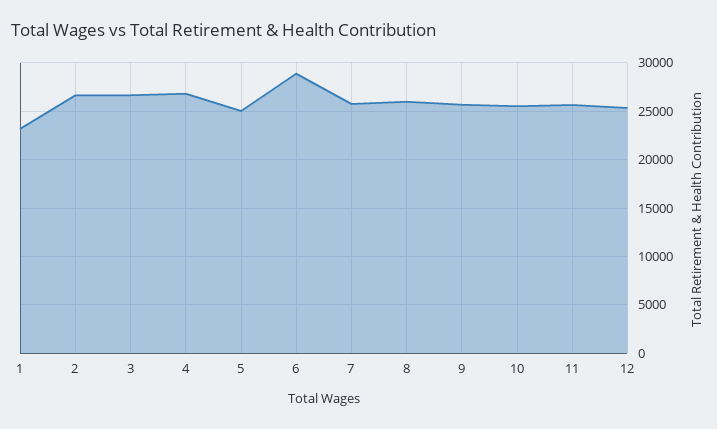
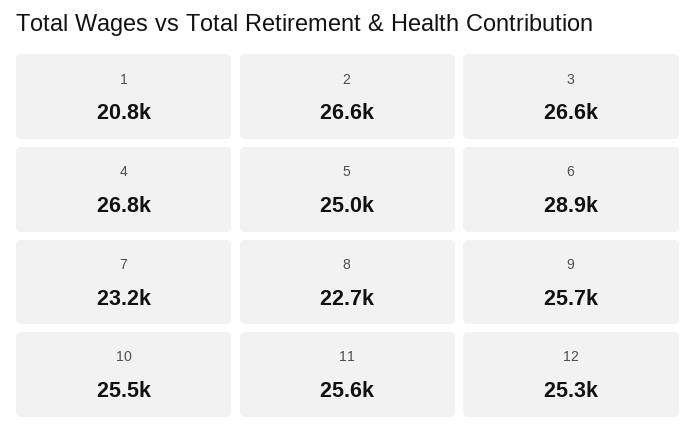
1: 23000 -> 20800
7: 26000 -> 23200
8: 26000 -> 22700

